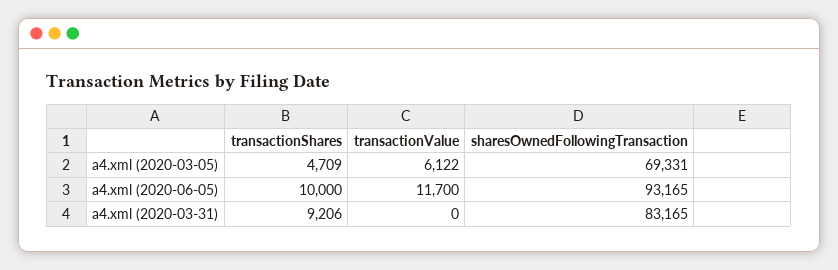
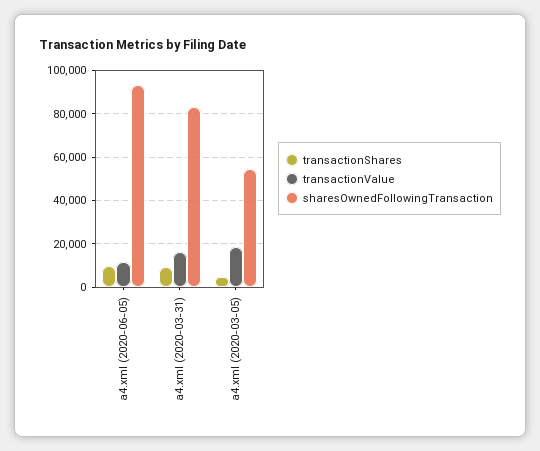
transactionValue, a4.xml (2020-03-05): 6122 -> 20000
sharesOwnedFollowingTransaction, a4.xml (2020-03-05): 69331 -> 55000
transactionValue, a4.xml (2020-03-31): 0 -> 15000

